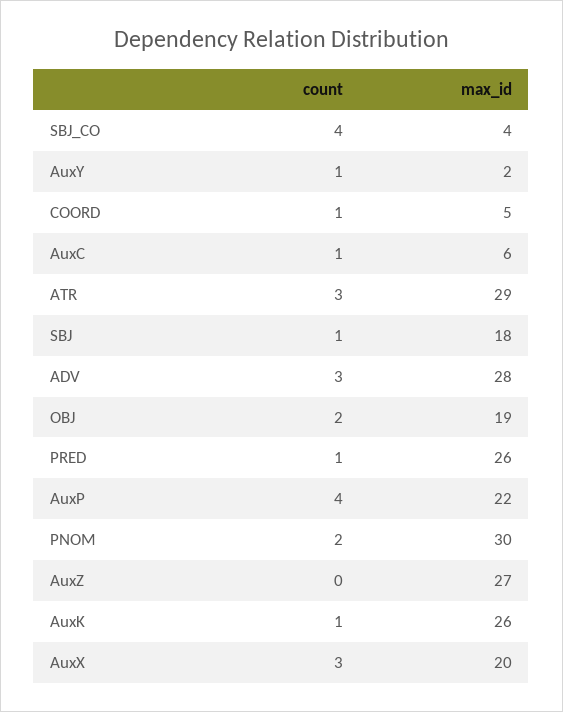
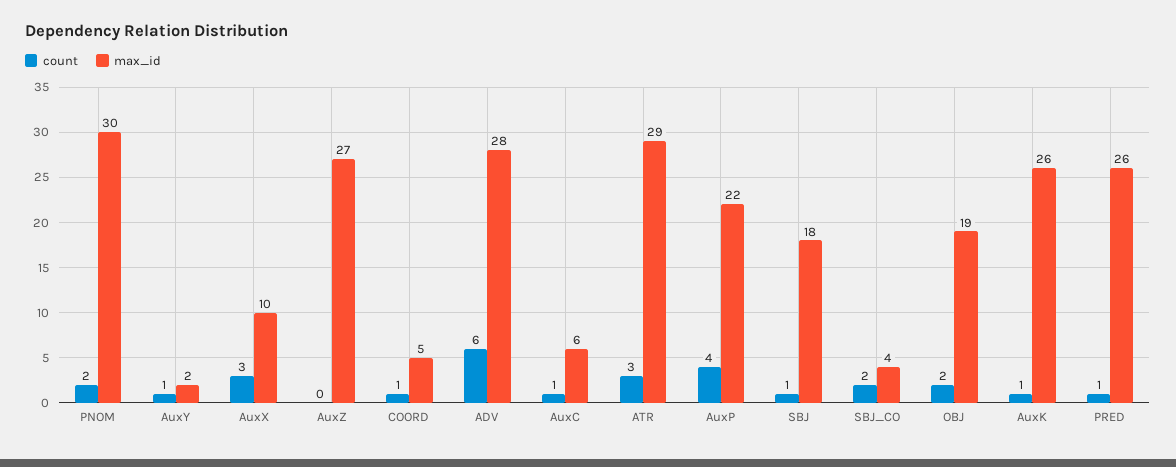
count, SBJ_CO: 4 -> 2
count, ADV: 3 -> 6
max_id, AuxX: 20 -> 10

